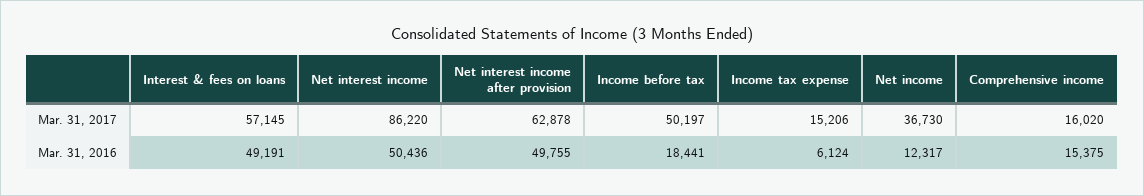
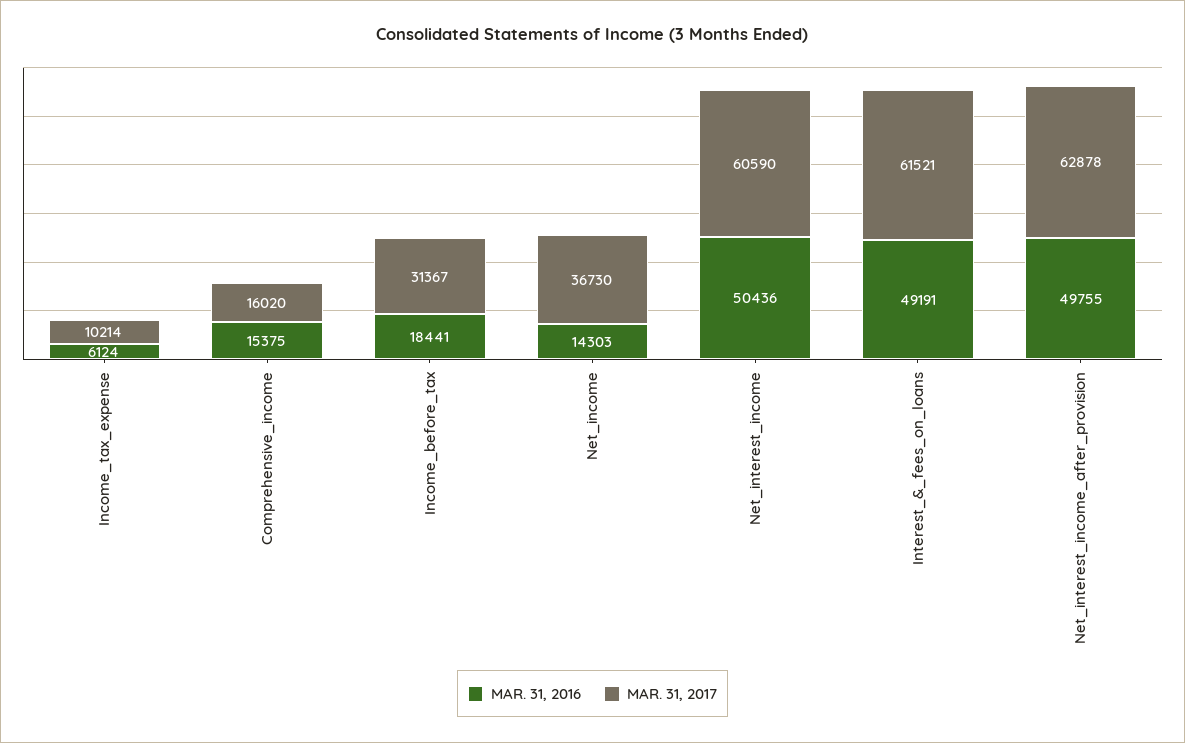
Mar. 31, 2017, Interest & fees on loans: 57145 -> 61521
Mar. 31, 2017, Net interest income: 86220 -> 60590
Mar. 31, 2017, Income before tax: 50197 -> 31367
Mar. 31, 2017, Income tax expense: 15206 -> 10214
Mar. 31, 2016, Net income: 12317 -> 14303

